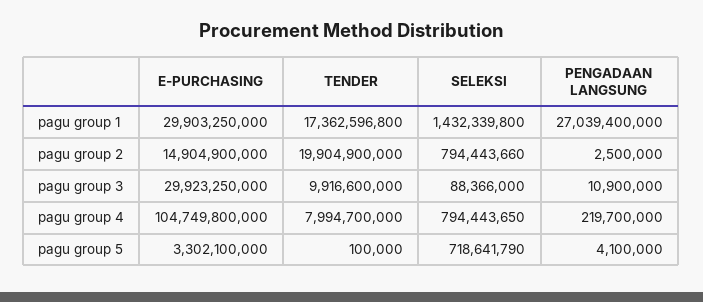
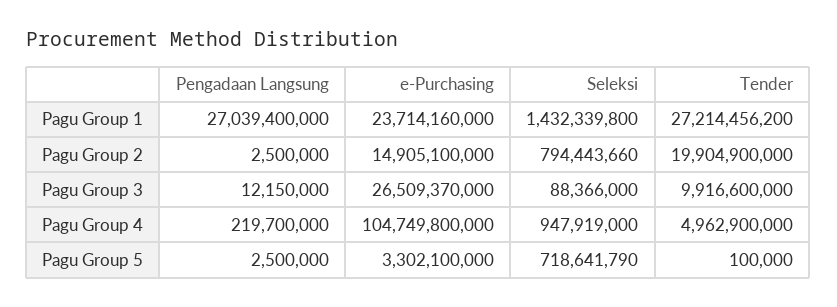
E-PURCHASING, pagu group 1: 29903250000 -> 23714160000
TENDER, pagu group 1: 17362596800 -> 27214456200
E-PURCHASING, pagu group 2: 14904900000 -> 14905100000
E-PURCHASING, pagu group 3: 29923250000 -> 26509370000
PENGADAAN LANGSUNG, pagu group 3: 10900000 -> 12150000
TENDER, pagu group 4: 7994700000 -> 4962900000
SELEKSI, pagu group 4: 794443650 -> 947919000
PENGADAAN LANGSUNG, pagu group 5: 4100000 -> 2500000

